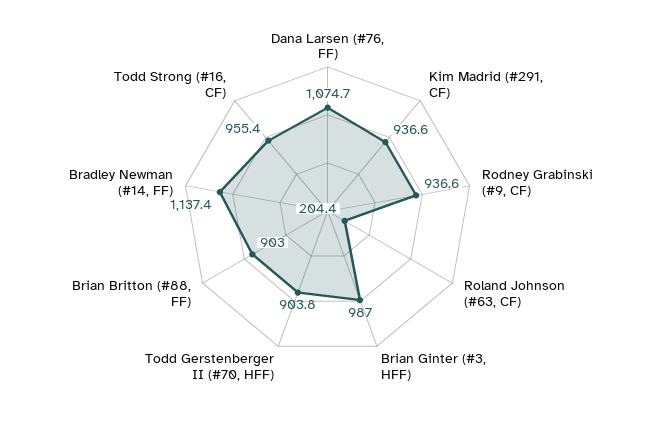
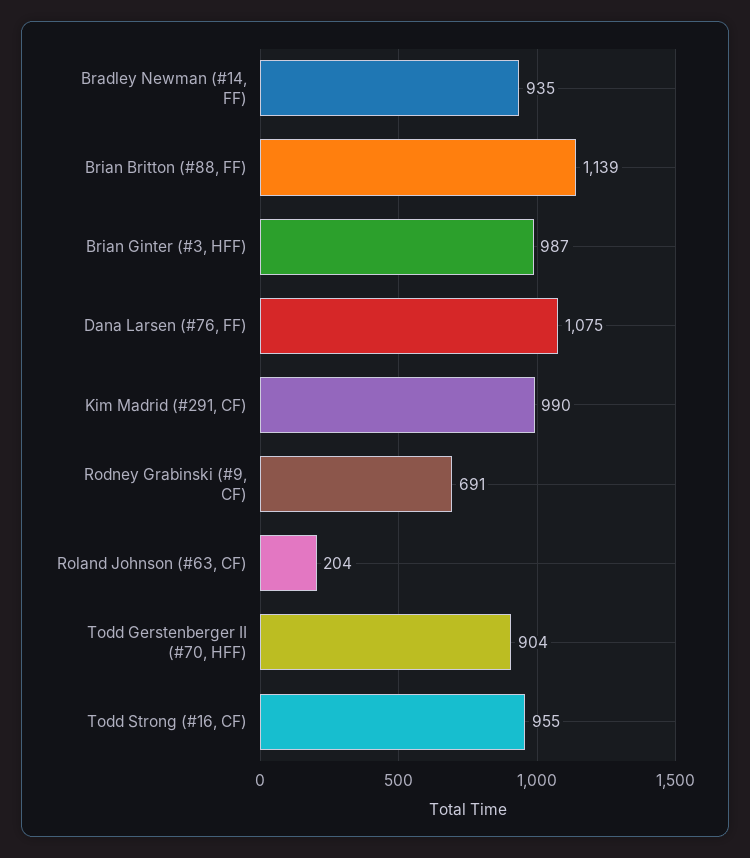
Kim Madrid (#291, CF): 936.6 -> 990
Rodney Grabinski (#9, CF): 936.6 -> 691
Brian Britton (#88, FF): 903 -> 1139
Bradley Newman (#14, FF): 1137.4 -> 935

